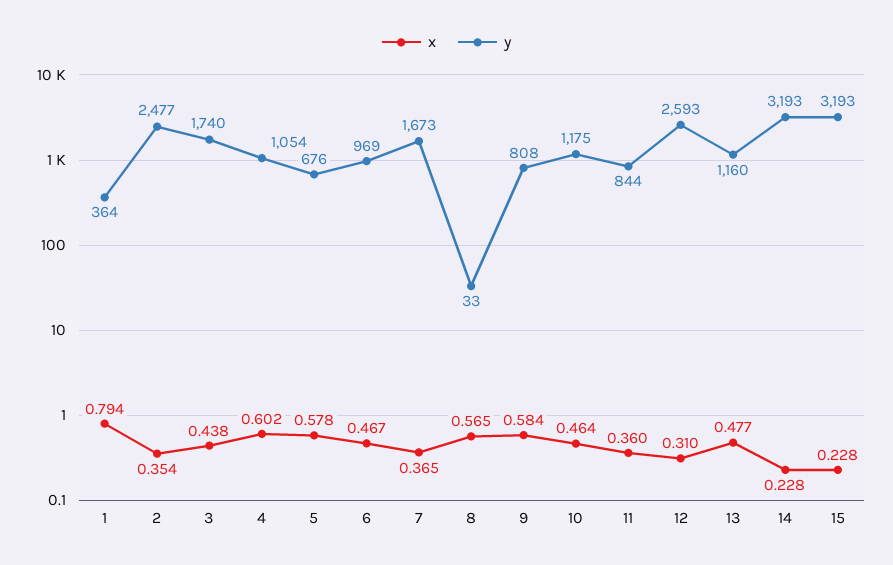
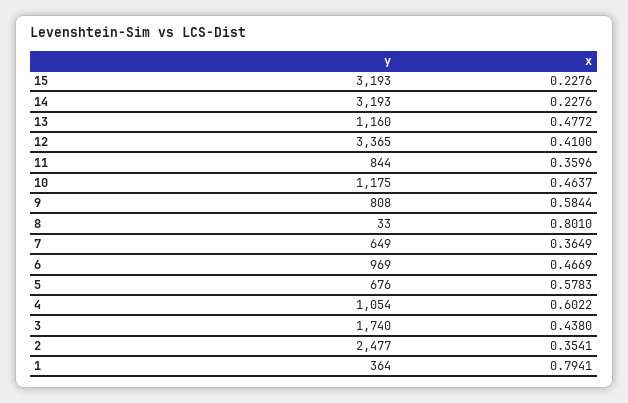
y, 7: 1673 -> 649
x, 8: 0.565 -> 0.801
x, 12: 0.31 -> 0.41
y, 12: 2593 -> 3365

